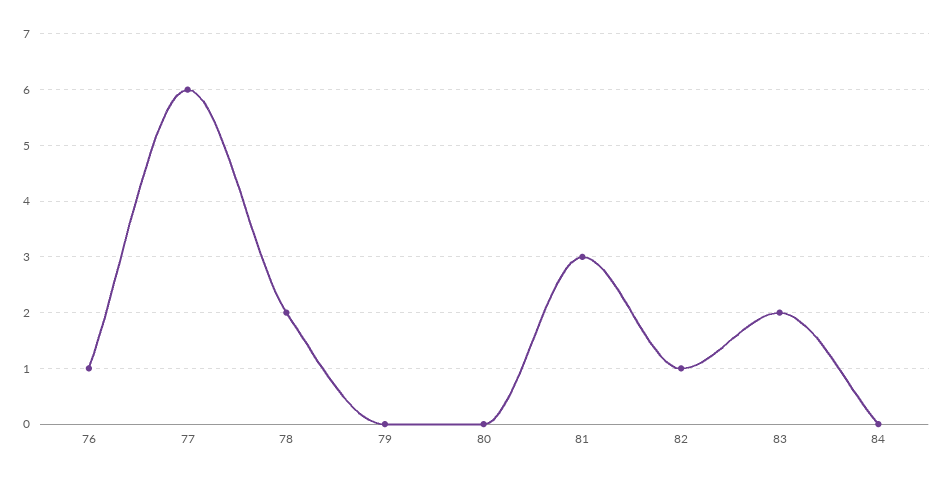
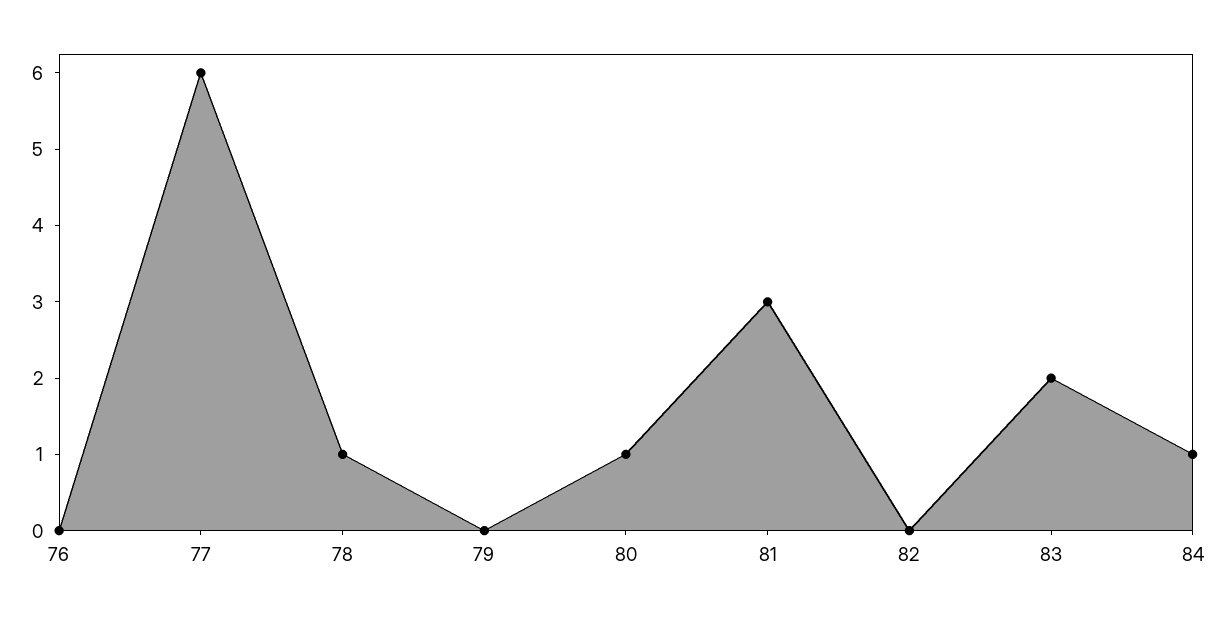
76: 1 -> 0
78: 2 -> 1
80: 0 -> 1
82: 1 -> 0
84: 0 -> 1

